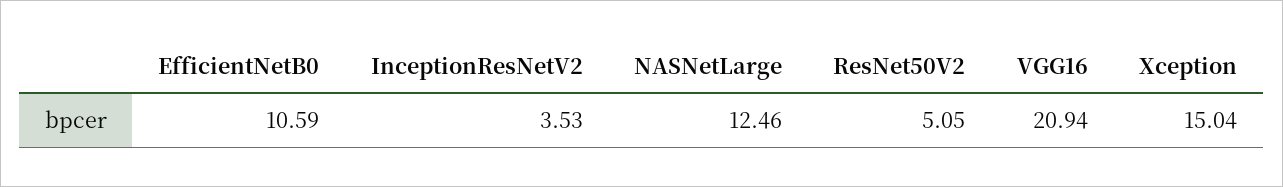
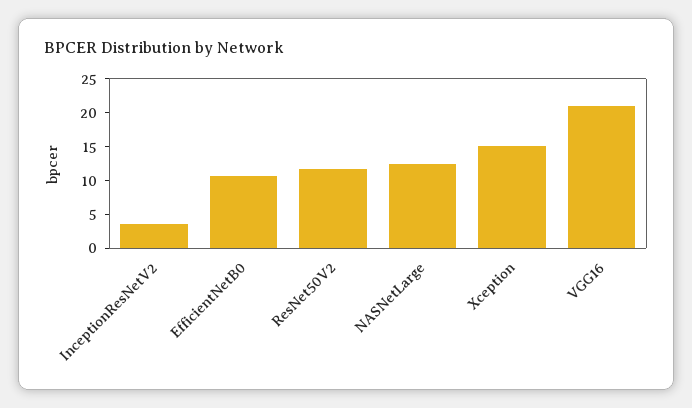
ResNet50V2: 5.05 -> 12.5

